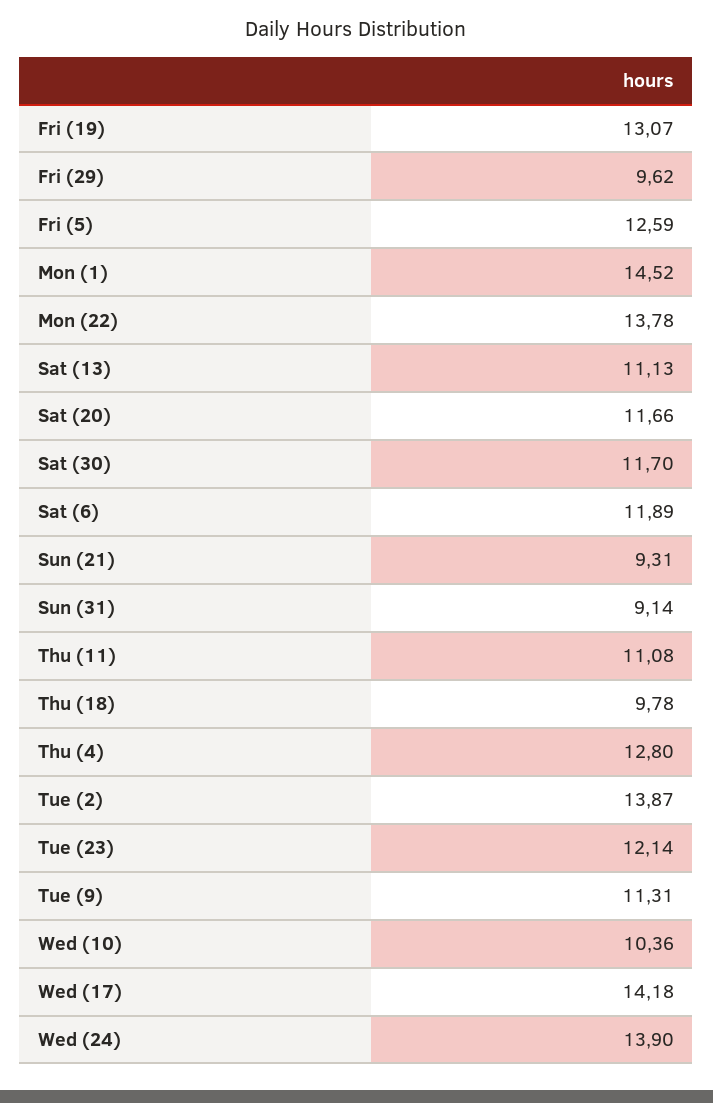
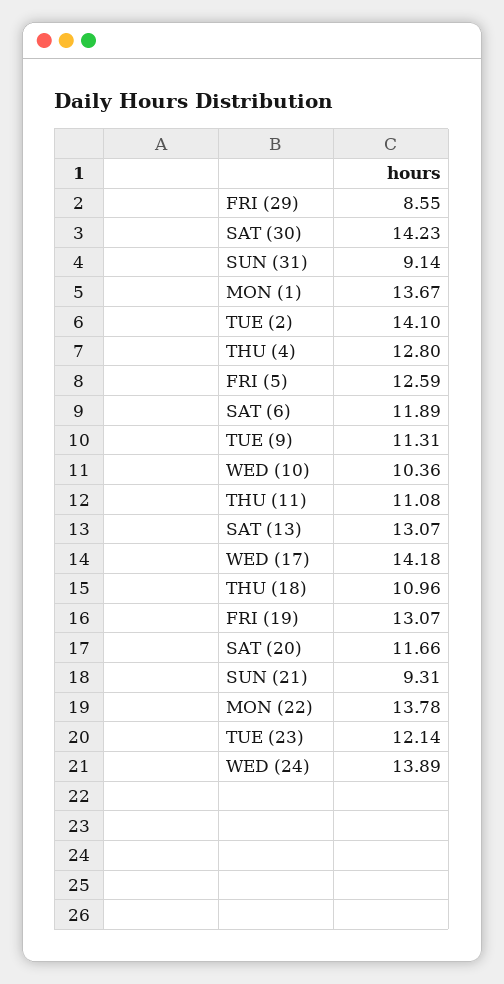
Fri (29): 9.62 -> 8.55
Mon (1): 14.52 -> 13.67
Sat (13): 11.13 -> 13.07
Sat (30): 11.7 -> 14.23
Thu (18): 9.78 -> 10.96
Tue (2): 13.87 -> 14.1
Wed (24): 13.9 -> 13.89

